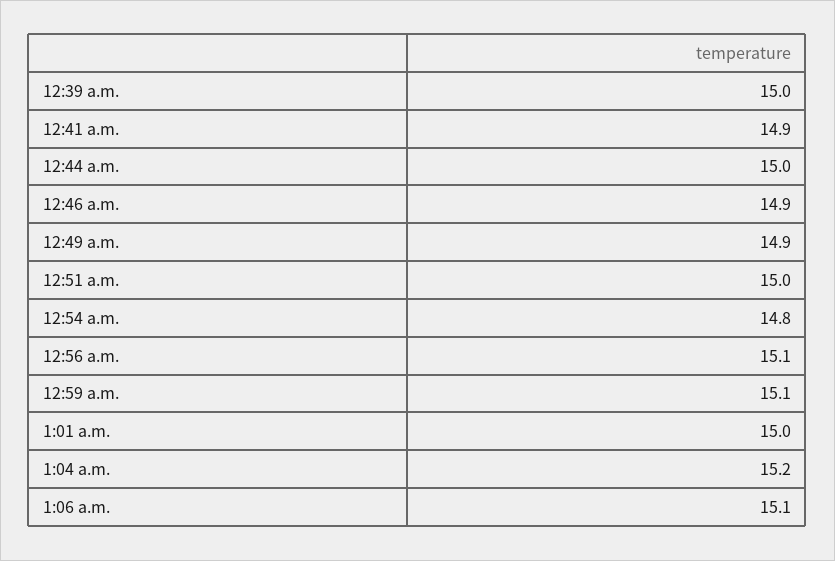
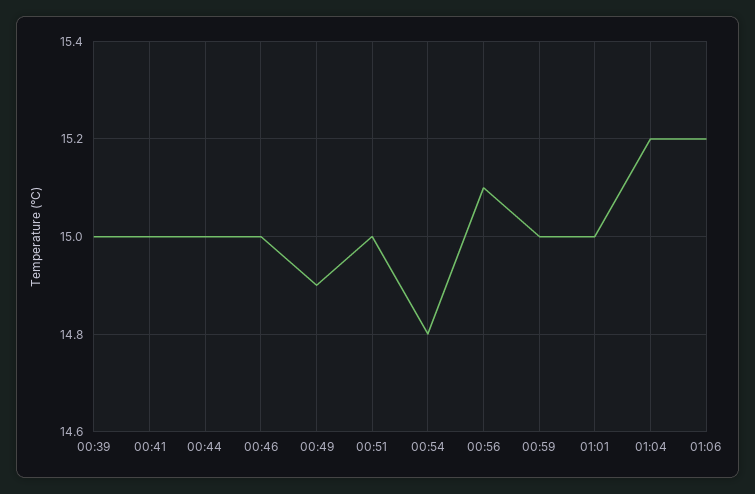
12:41 a.m.: 14.9 -> 15
12:46 a.m.: 14.9 -> 15
12:59 a.m.: 15.1 -> 15
1:06 a.m.: 15.1 -> 15.2

